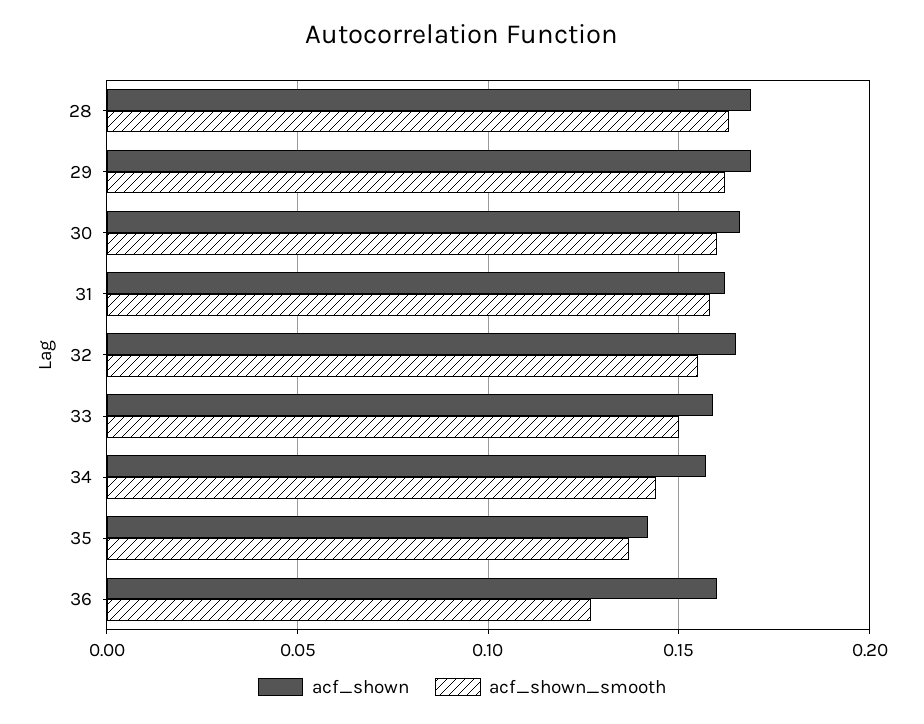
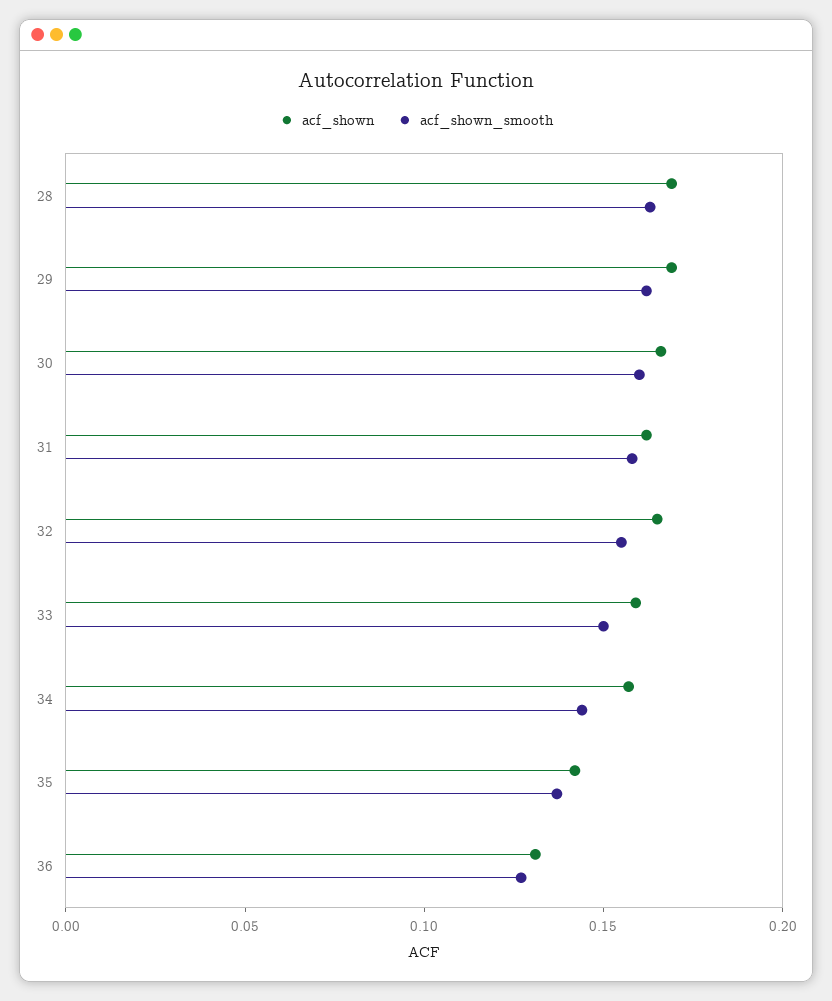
acf_shown, 36: 0.16 -> 0.13

